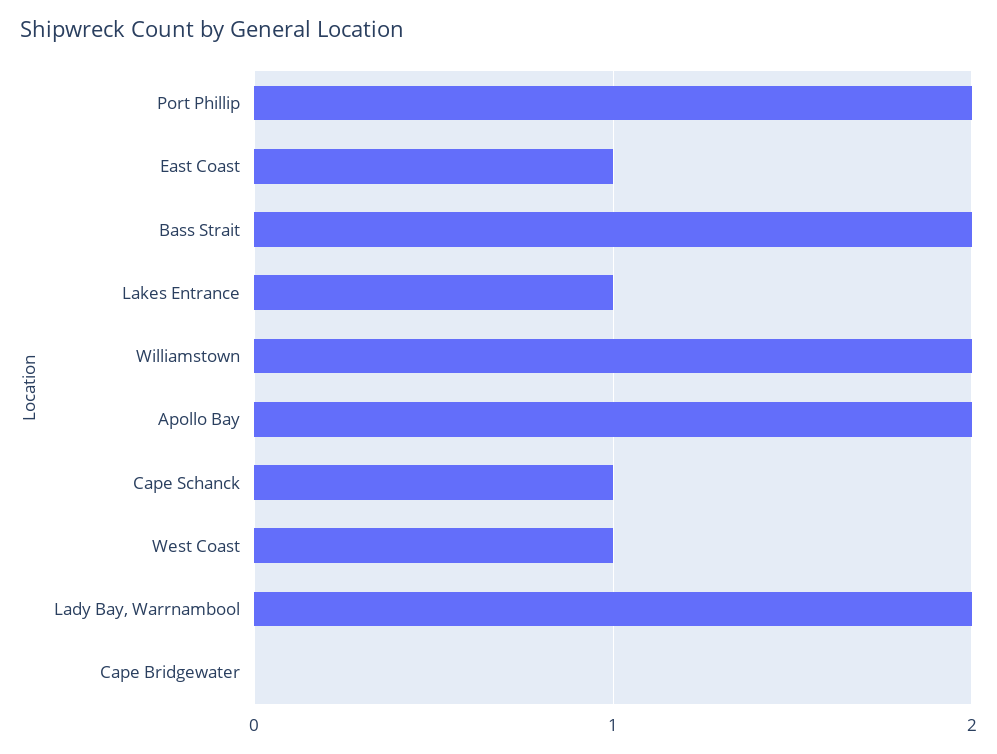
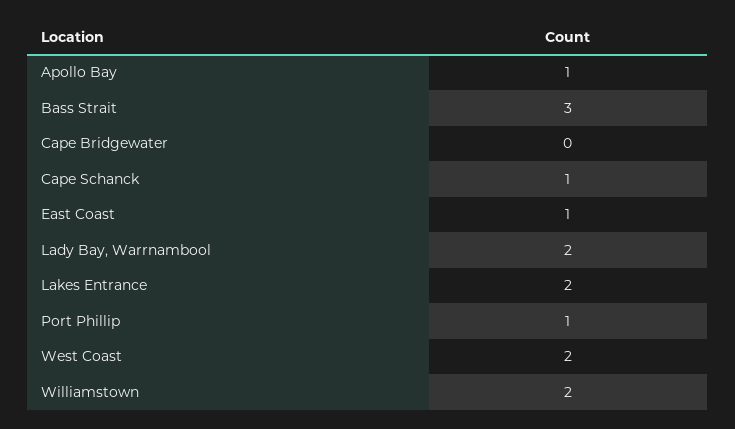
Port Phillip: 2 -> 1
Bass Strait: 2 -> 3
Lakes Entrance: 1 -> 2
Apollo Bay: 2 -> 1
West Coast: 1 -> 2

